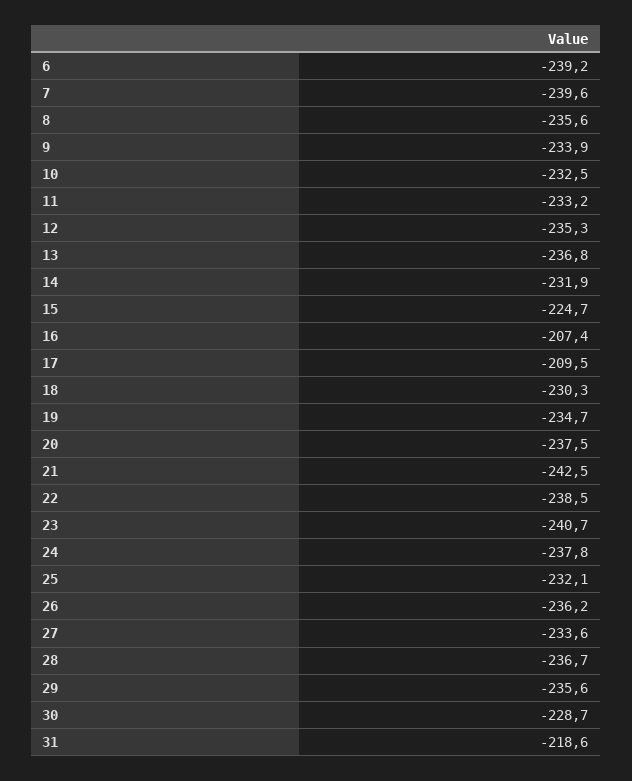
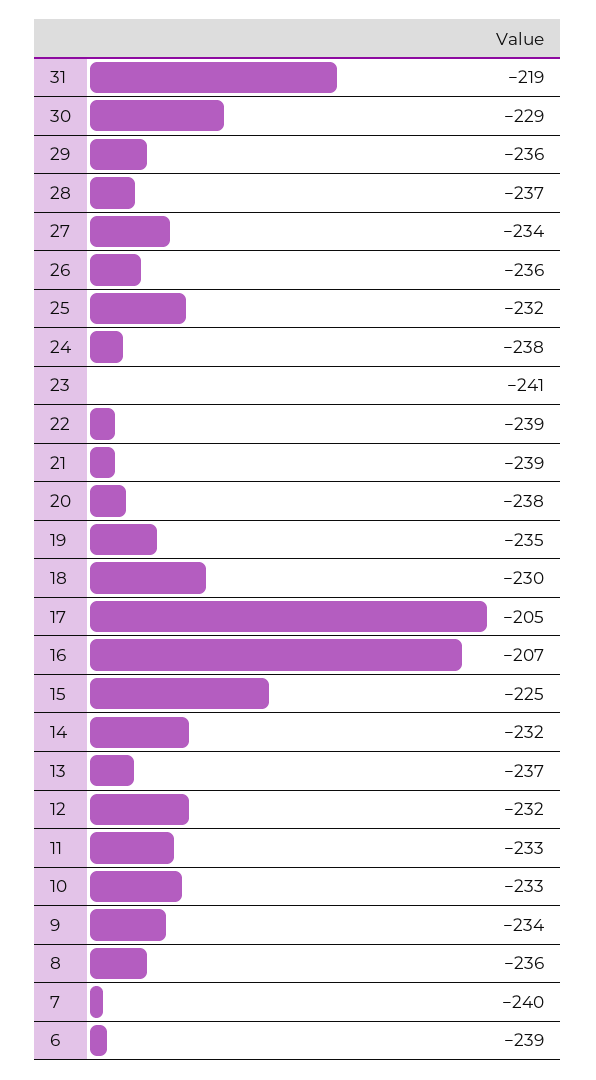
12: -235.3 -> -232
17: -209.5 -> -205
21: -242.5 -> -239

